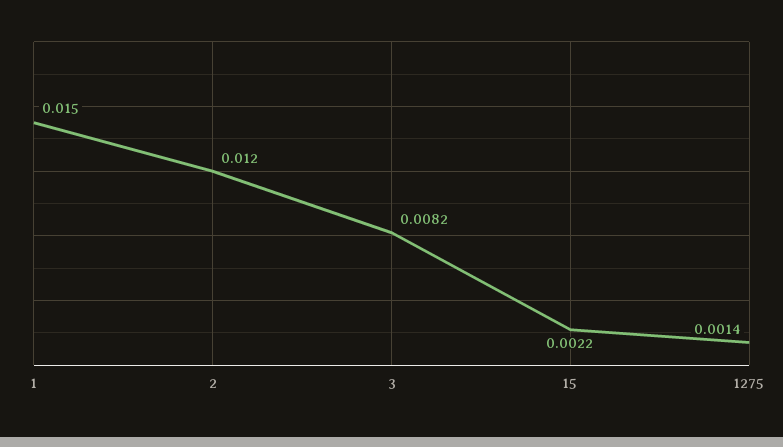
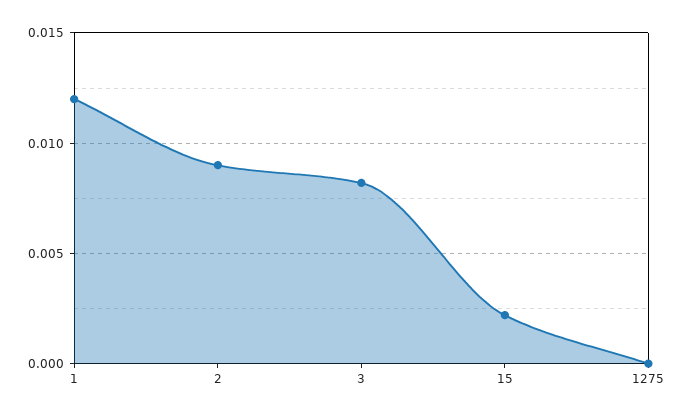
1: 0.015 -> 0.012
2: 0.012 -> 0.009
1275: 0.0014 -> 0

